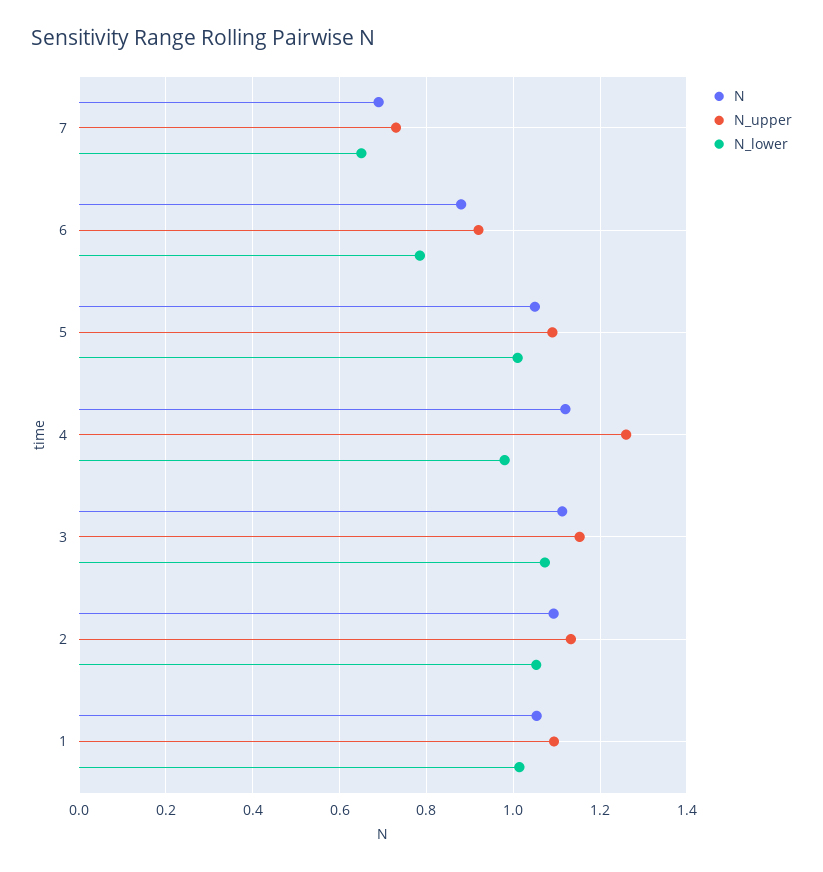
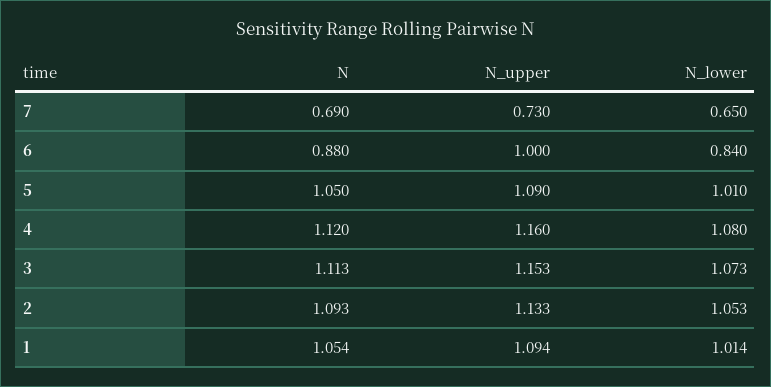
N_upper, 6: 0.92 -> 1
N_lower, 6: 0.78 -> 0.84
N_upper, 4: 1.26 -> 1.16
N_lower, 4: 0.98 -> 1.08

